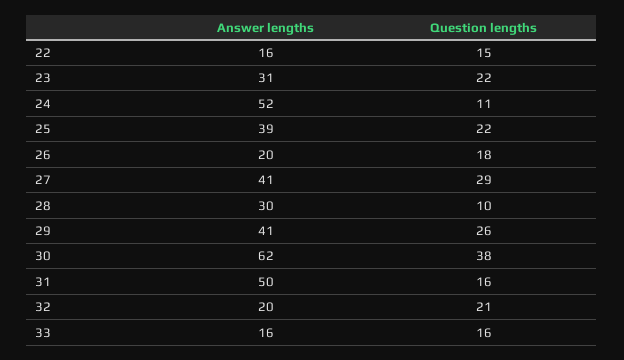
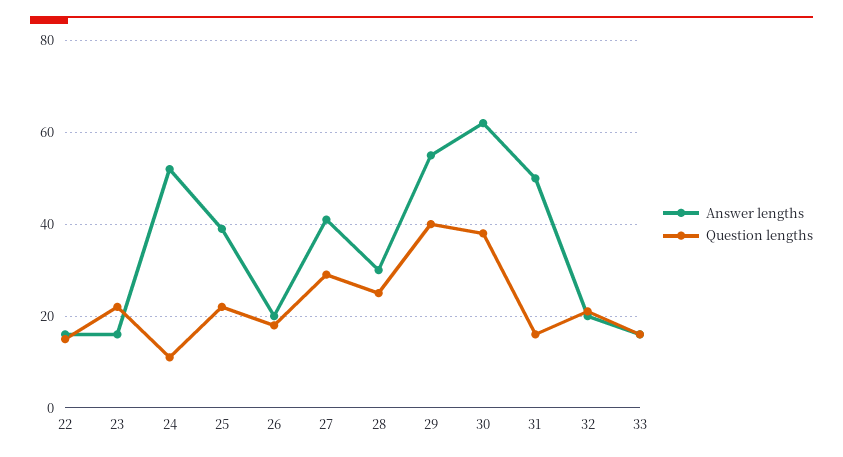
Answer lengths, 23: 31 -> 15
Question lengths, 28: 10 -> 25
Answer lengths, 29: 41 -> 55
Question lengths, 29: 26 -> 40

